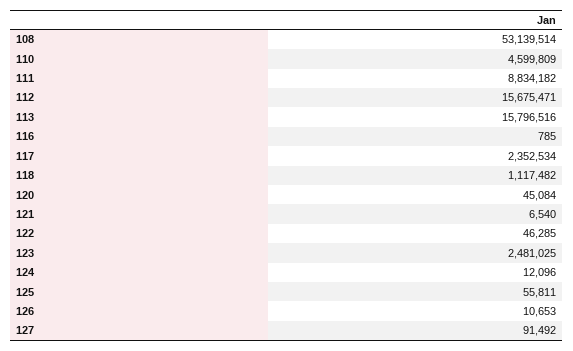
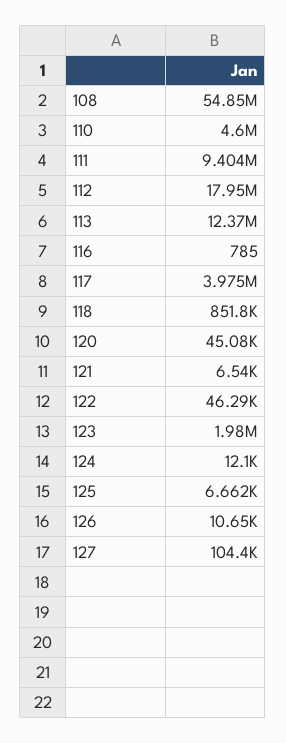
108: 53139514 -> 54850000
111: 8834182 -> 9404000
112: 15675471 -> 17950000
113: 15796516 -> 12370000
117: 2352534 -> 3975000
118: 1117482 -> 851800
123: 2481025 -> 1980000
125: 55811 -> 6662
127: 91492 -> 104400

